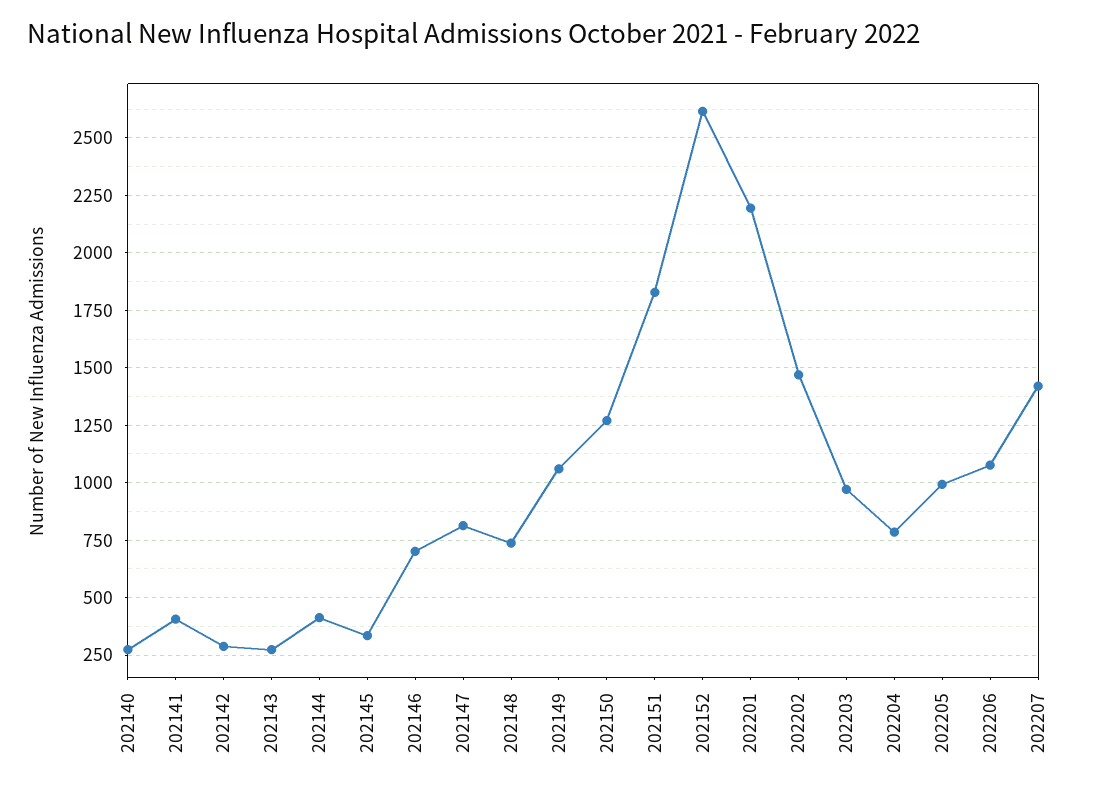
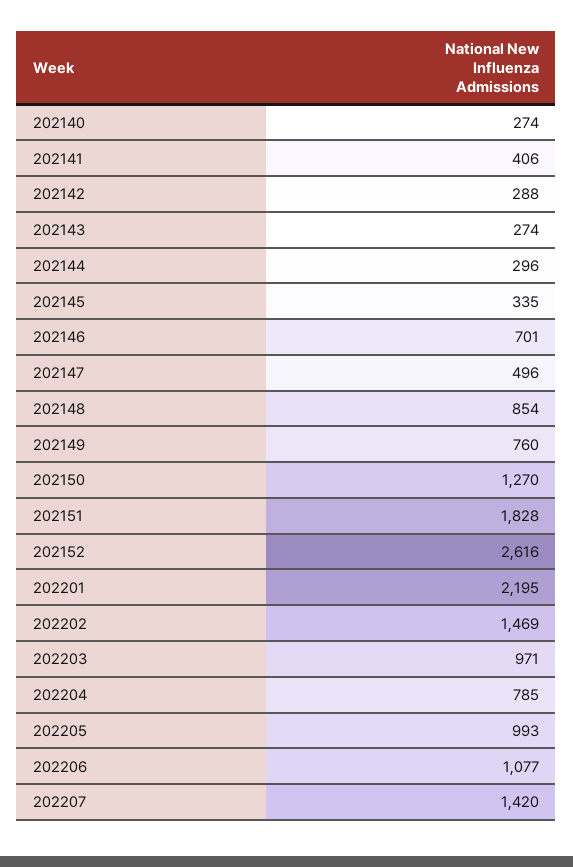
202144: 400 -> 296
202147: 800 -> 496
202148: 750 -> 854
202149: 1050 -> 760

